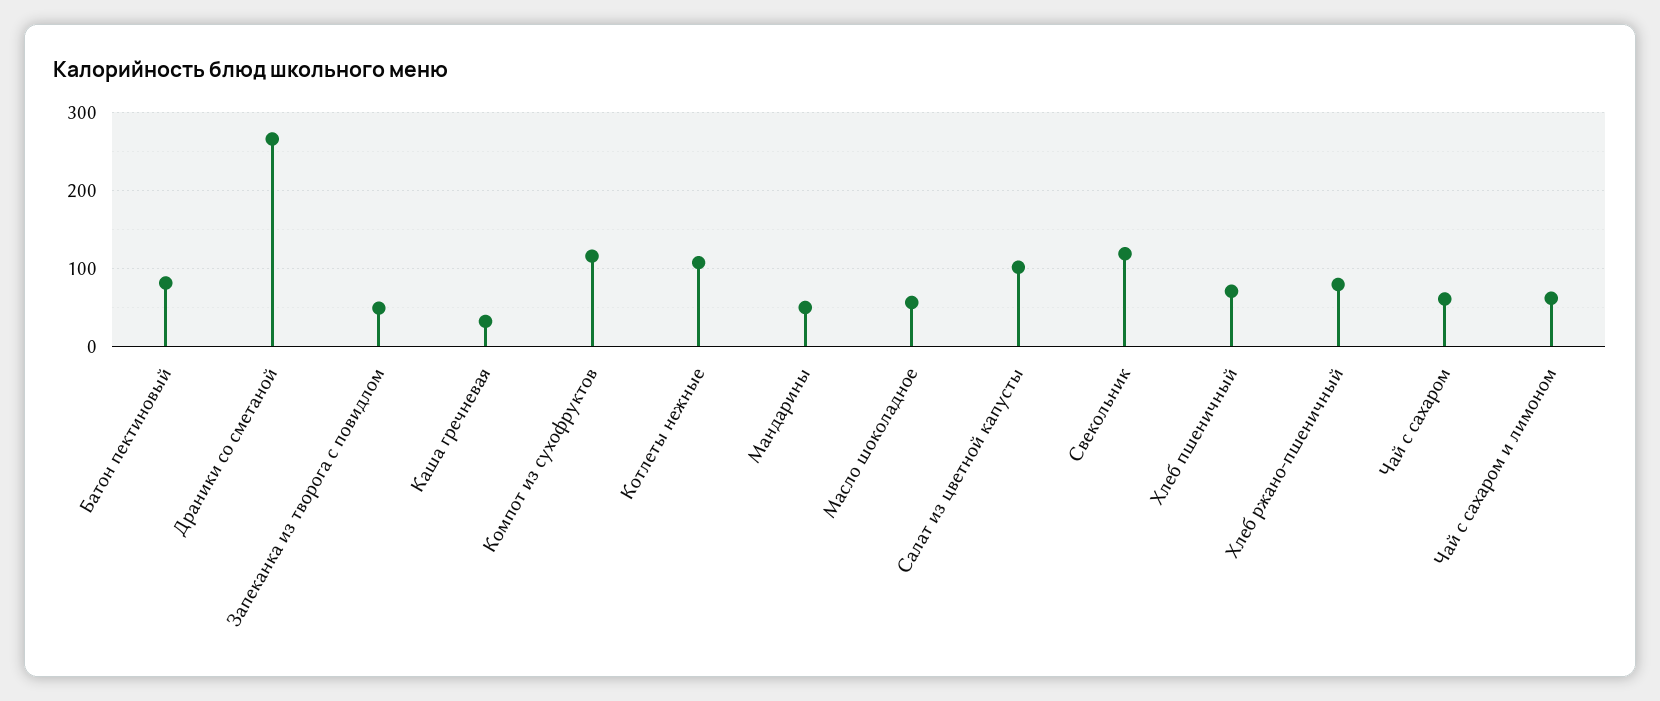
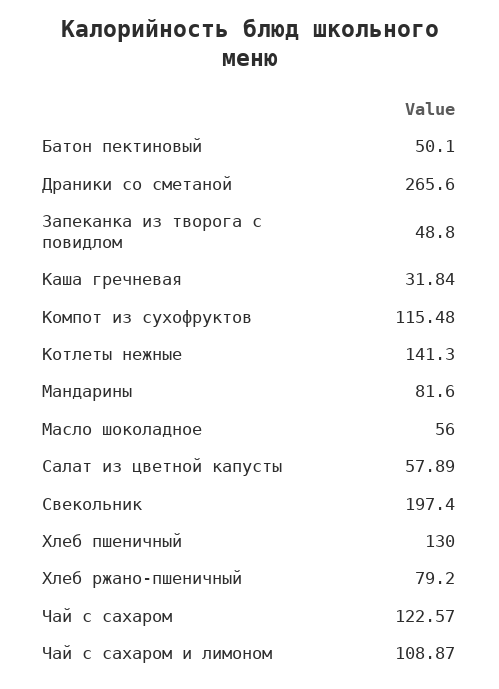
Батон пектиновый: 80 -> 50.1
Котлеты нежные: 110 -> 141.3
Мандарины: 50 -> 81.6
Салат из цветной капусты: 100 -> 57.89
Свекольник: 120 -> 197.4
Хлеб пшеничный: 70 -> 130
Чай с сахаром: 60 -> 122.57
Чай с сахаром и лимоном: 60 -> 108.87

